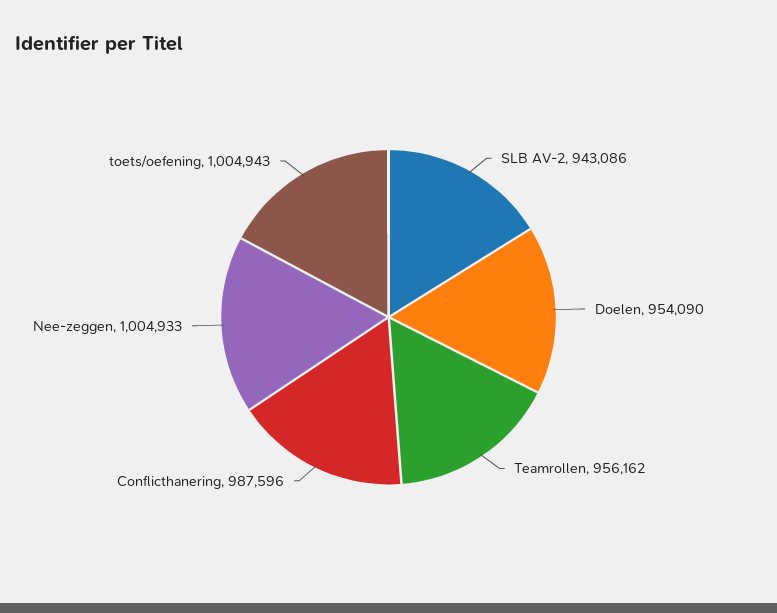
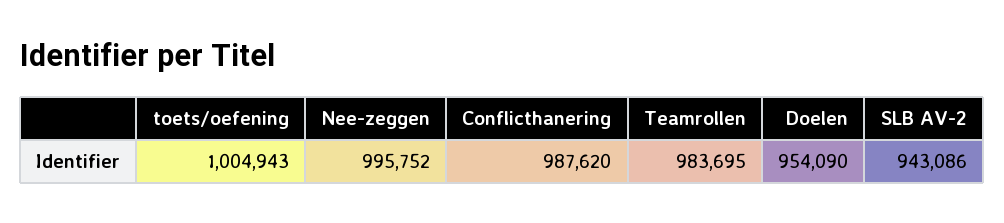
Teamrollen: 956162 -> 983695
Conflicthanering: 987596 -> 987620
Nee-zeggen: 1004933 -> 995752

